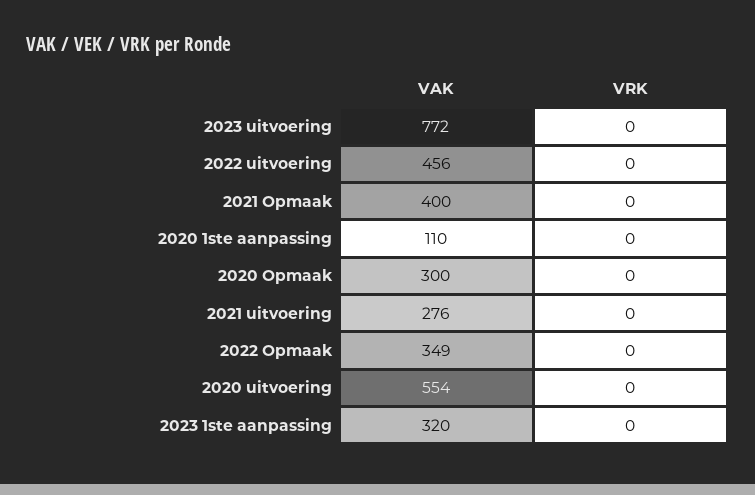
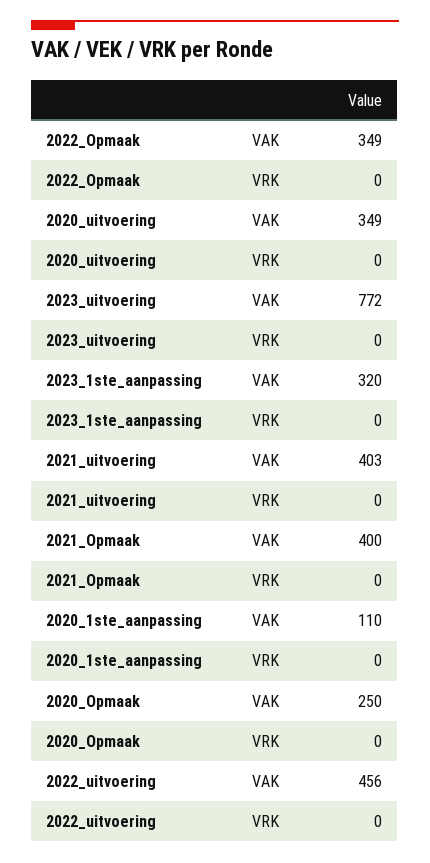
VAK, 2020 Opmaak: 300 -> 250
VAK, 2021 uitvoering: 276 -> 403
VAK, 2020 uitvoering: 554 -> 349

